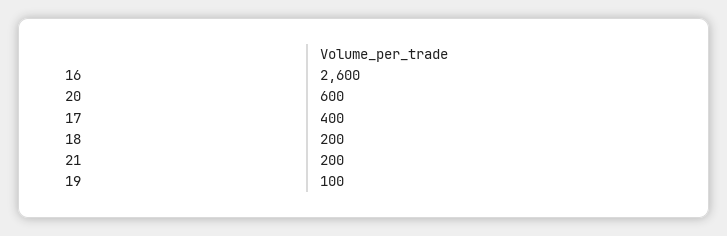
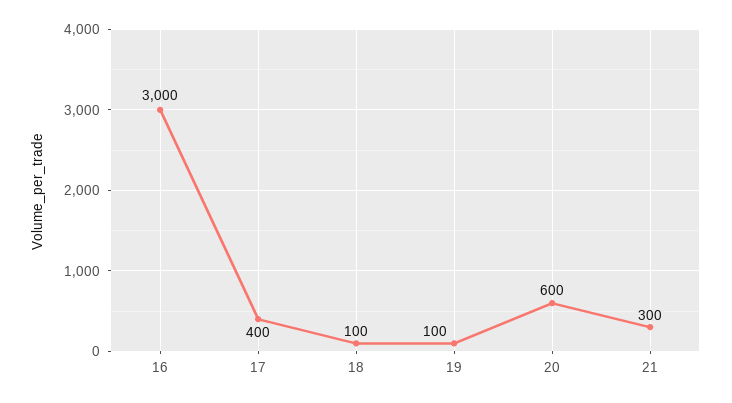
16: 2600 -> 3000
18: 200 -> 100
21: 200 -> 300

